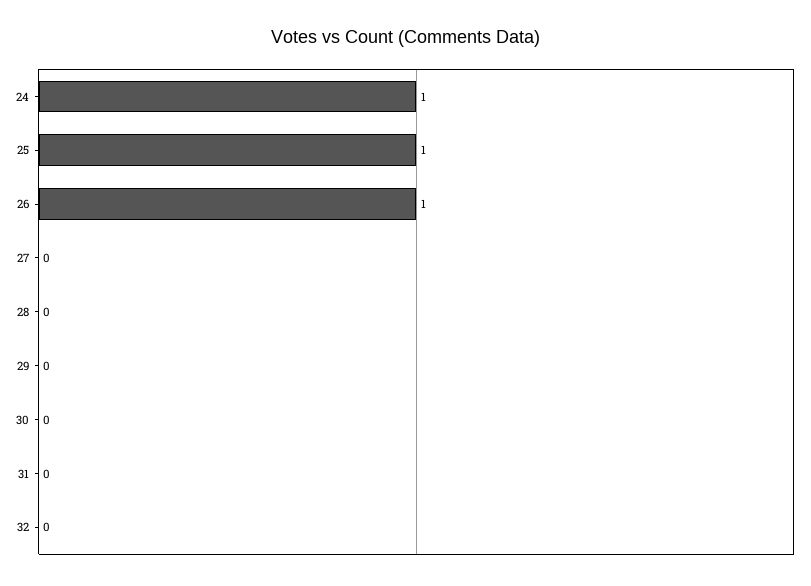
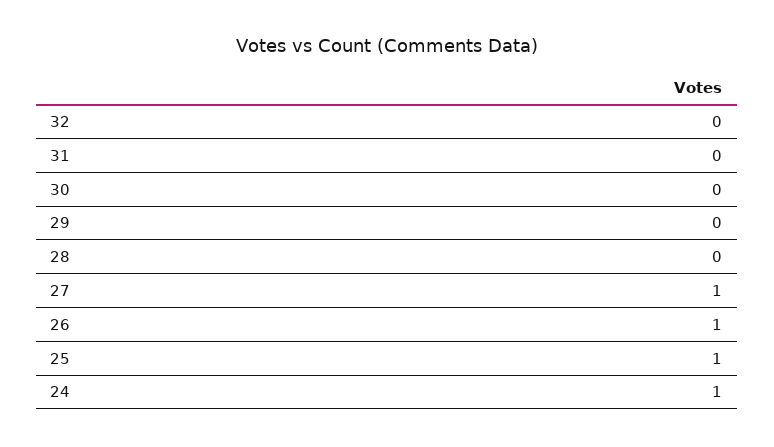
27: 0 -> 1

